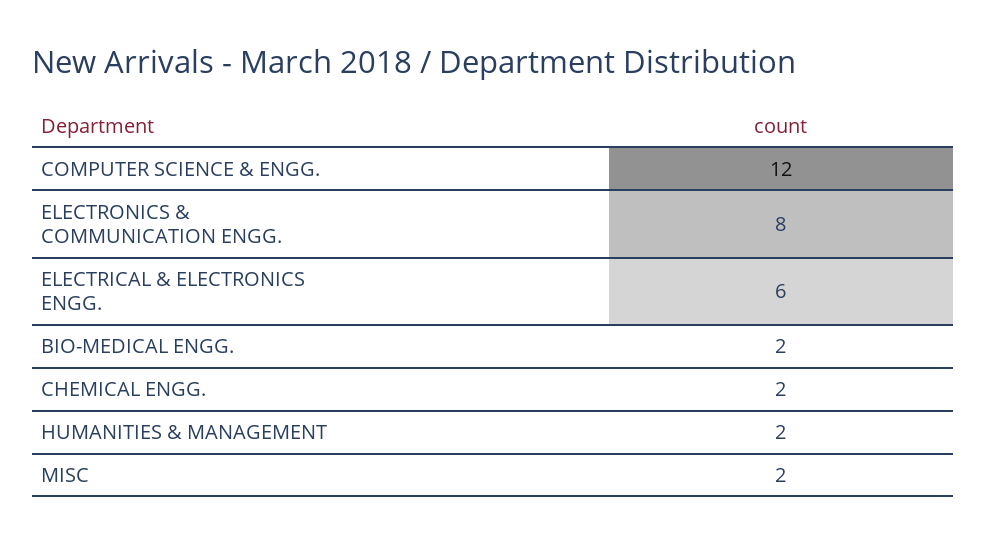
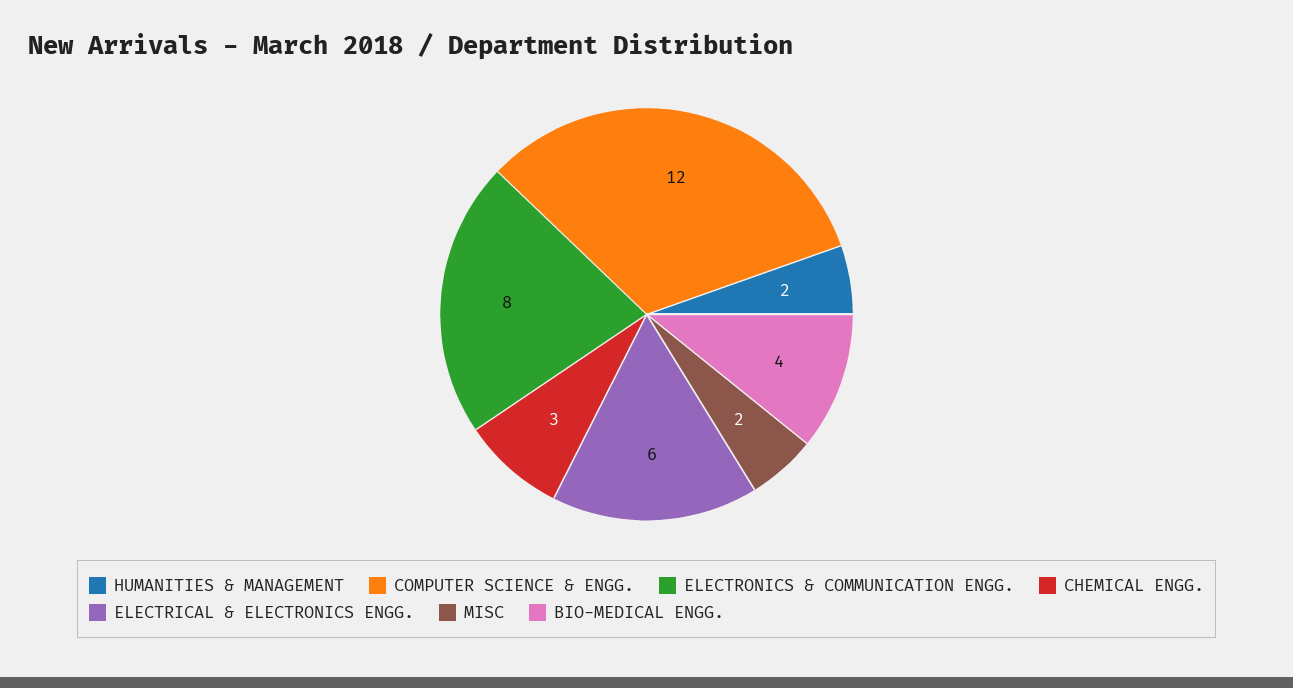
BIO-MEDICAL ENGG.: 2 -> 4
CHEMICAL ENGG.: 2 -> 3

